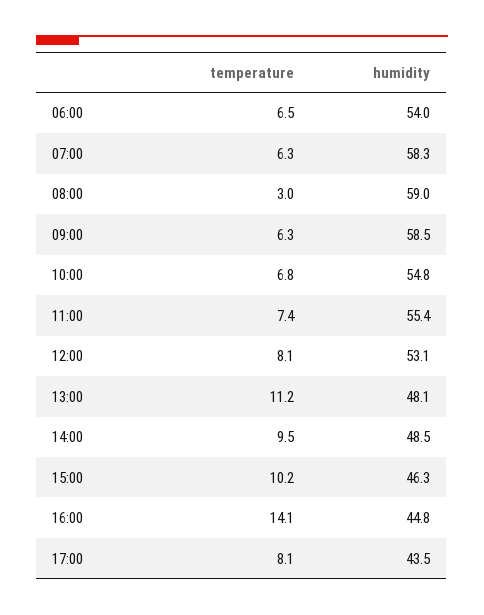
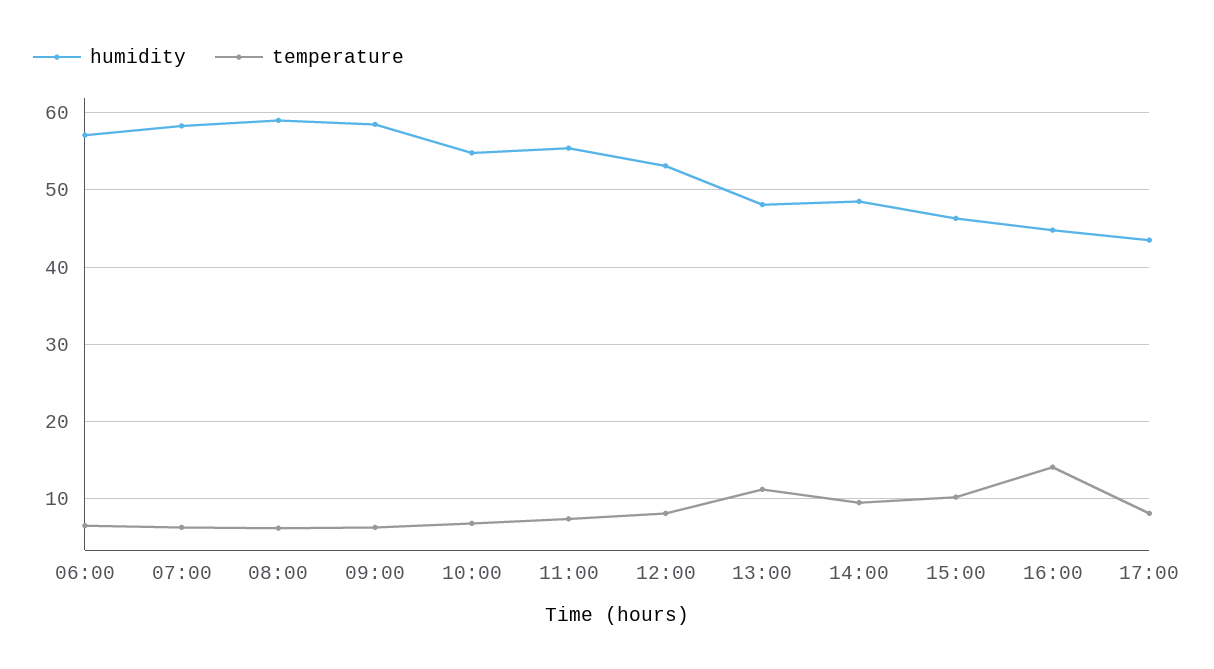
humidity, 06:00: 54 -> 57
temperature, 08:00: 3 -> 6

